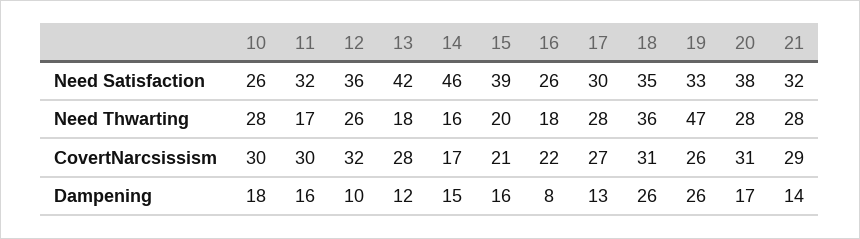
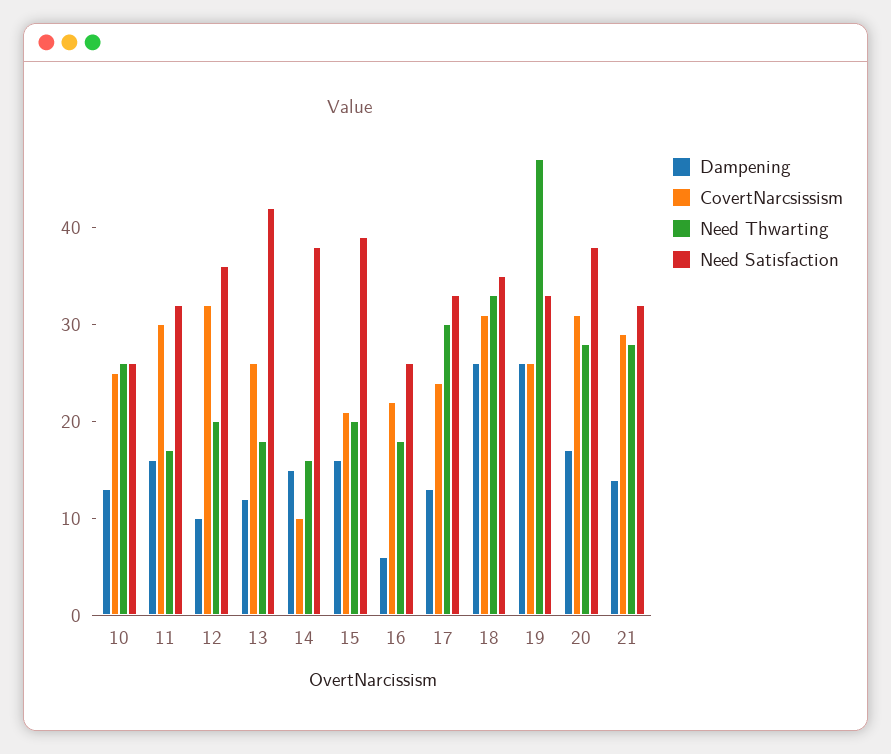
Need Satisfaction, 14: 46 -> 38
Need Satisfaction, 17: 30 -> 33
Need Thwarting, 10: 28 -> 26
Need Thwarting, 12: 26 -> 20
Need Thwarting, 17: 28 -> 30
Need Thwarting, 18: 36 -> 33
CovertNarcsissism, 10: 30 -> 25
CovertNarcsissism, 13: 28 -> 26
CovertNarcsissism, 14: 17 -> 10
CovertNarcsissism, 17: 27 -> 24
Dampening, 10: 18 -> 13
Dampening, 16: 8 -> 6

